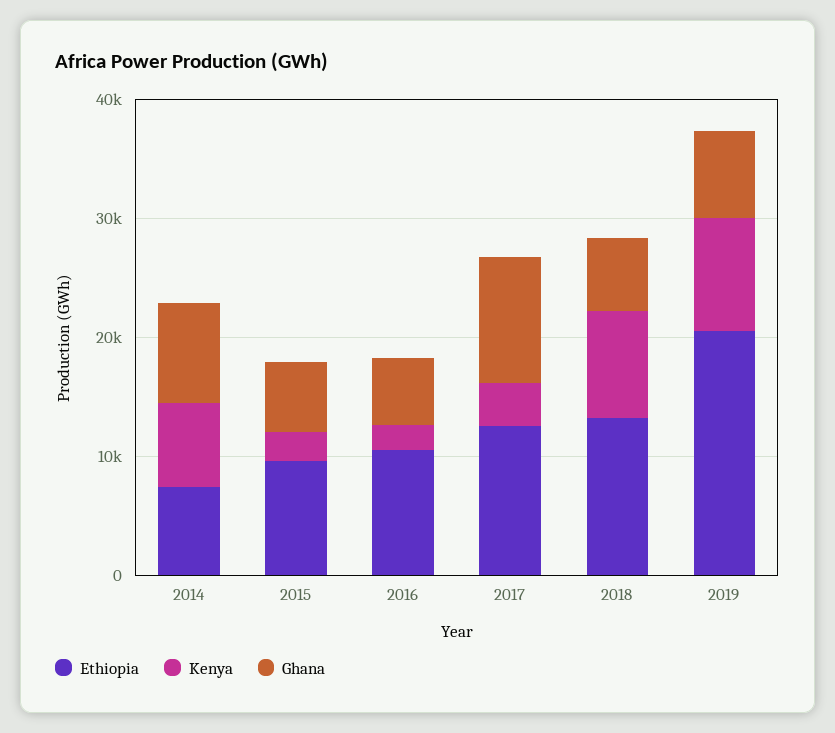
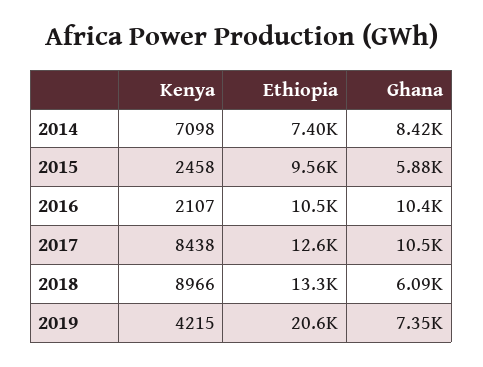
Ghana, 2016: 6000 -> 10400
Kenya, 2017: 4000 -> 8438
Kenya, 2019: 10000 -> 4215

